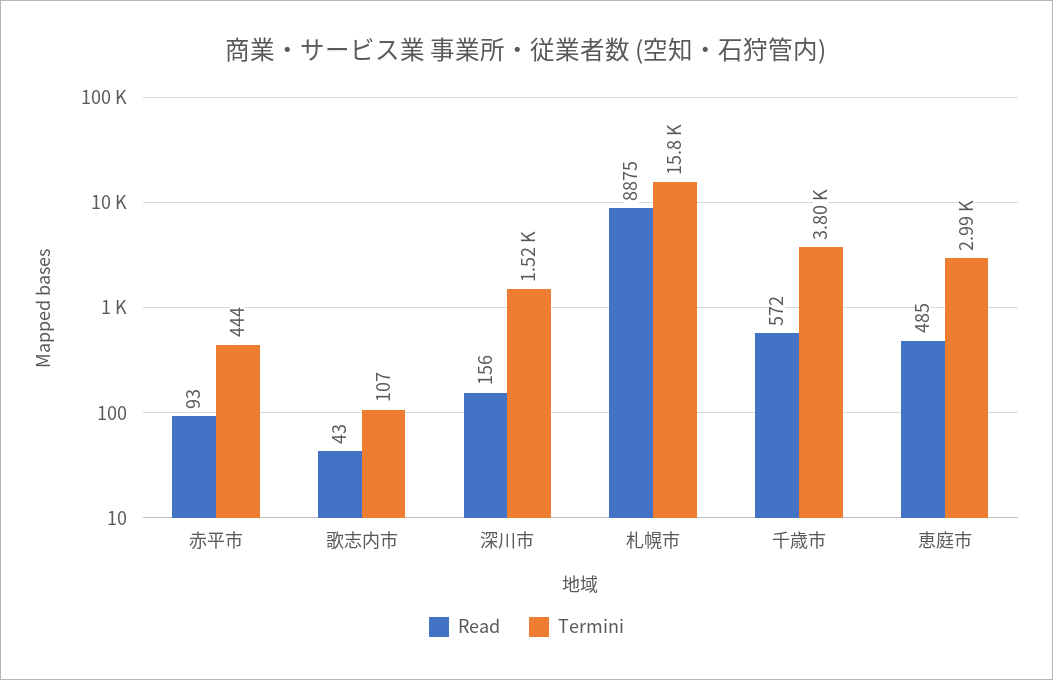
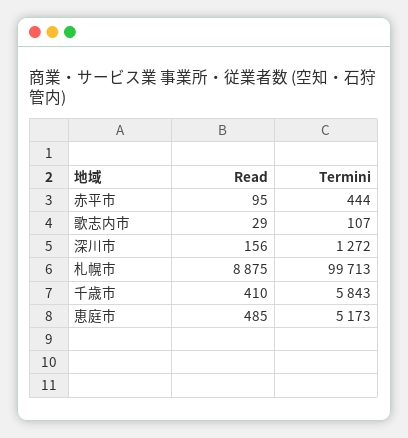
Read, 赤平市: 93 -> 95
Read, 歌志内市: 43 -> 29
Termini, 深川市: 1520 -> 1272
Termini, 札幌市: 15800 -> 99713
Read, 千歳市: 572 -> 410
Termini, 千歳市: 3800 -> 5843
Termini, 恵庭市: 2990 -> 5173

